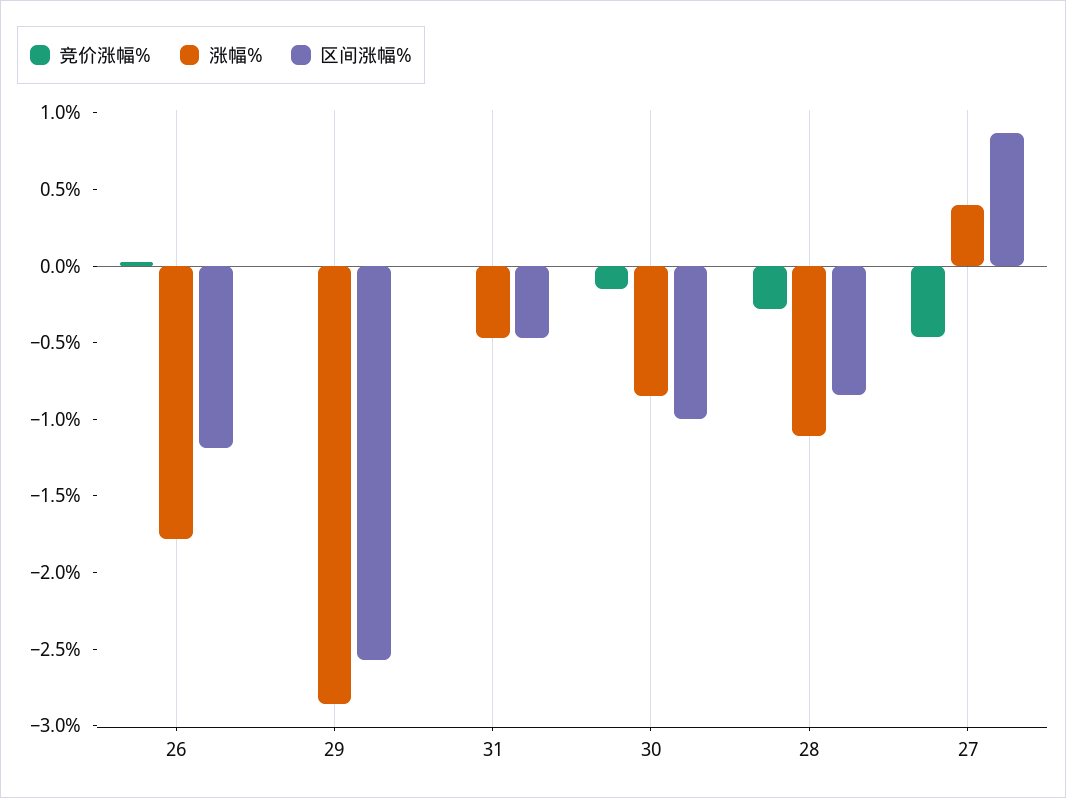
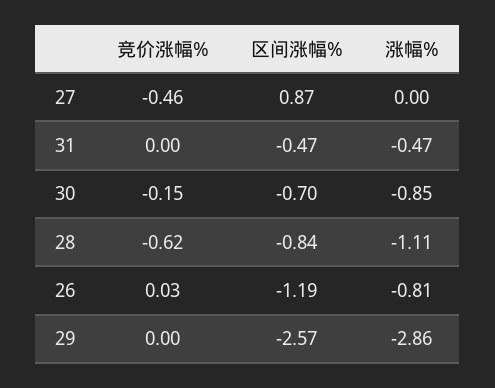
涨幅%, 26: -1.8 -> -0.81
区间涨幅%, 30: -1 -> -0.7
竞价涨幅%, 28: -0.3 -> -0.62
涨幅%, 27: 0.4 -> 0

